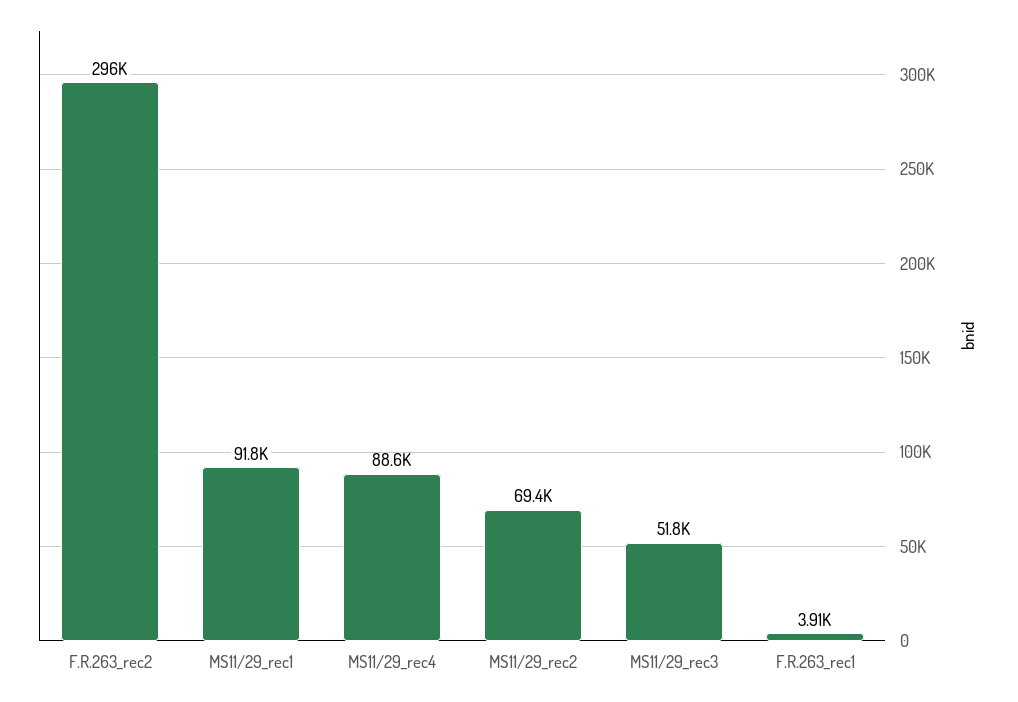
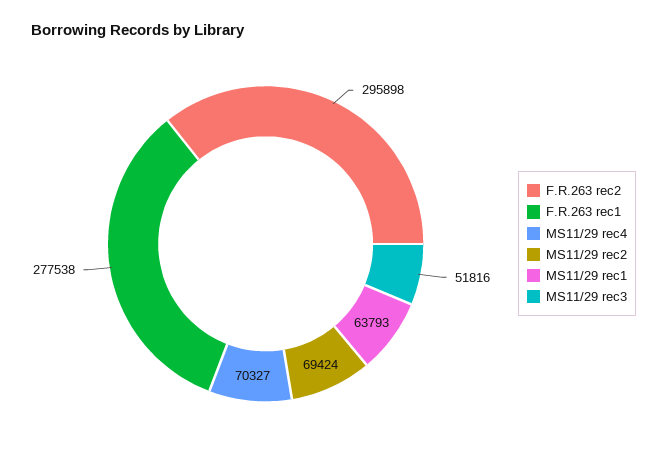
MS11/29_rec1: 91800 -> 63793
MS11/29_rec4: 88600 -> 70327
F.R.263_rec1: 3910 -> 277538

